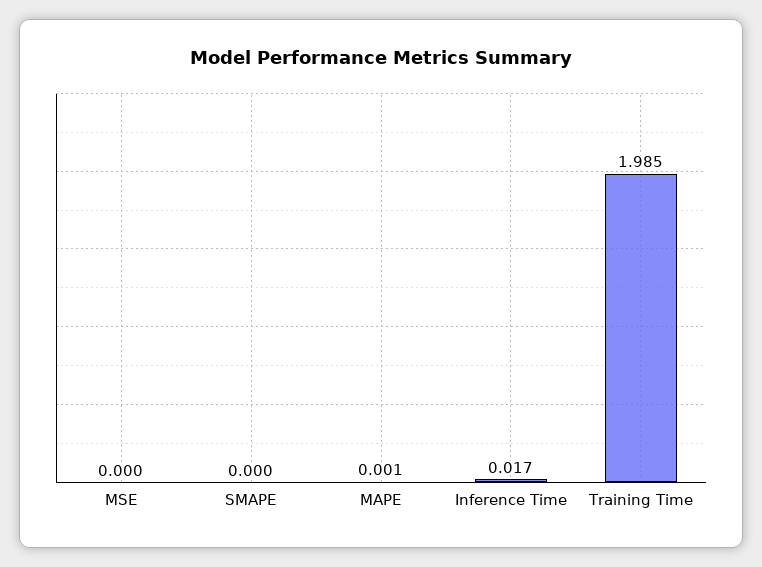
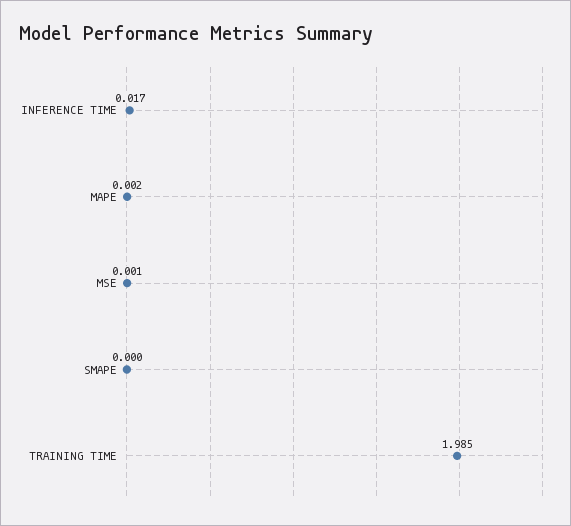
MSE: 0 -> 0.001
MAPE: 0.001 -> 0.002

